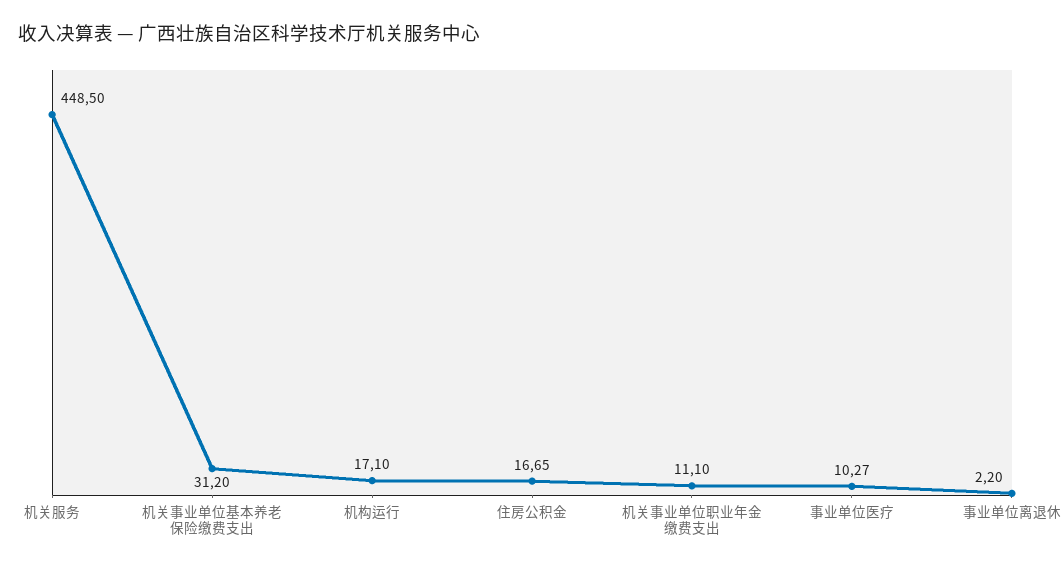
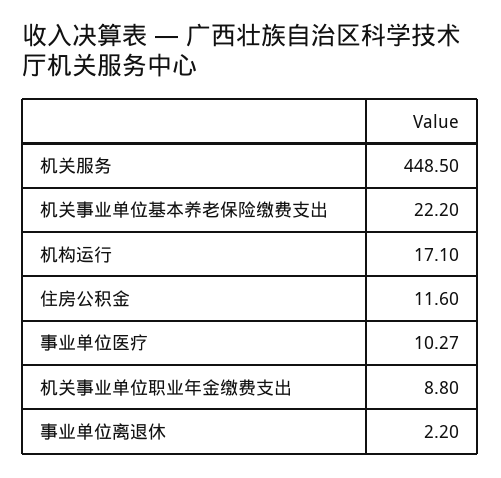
机关事业单位基本养老保险缴费支出: 31.2 -> 22.2
住房公积金: 16.65 -> 11.6
机关事业单位职业年金缴费支出: 11.1 -> 8.8

